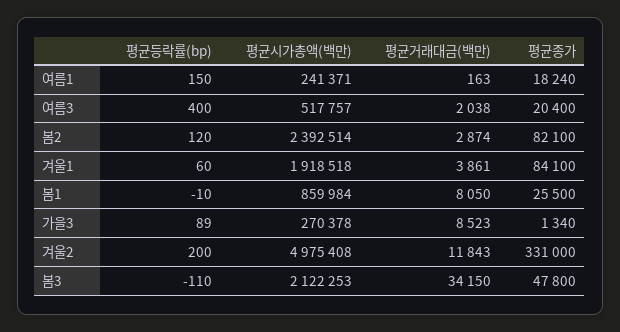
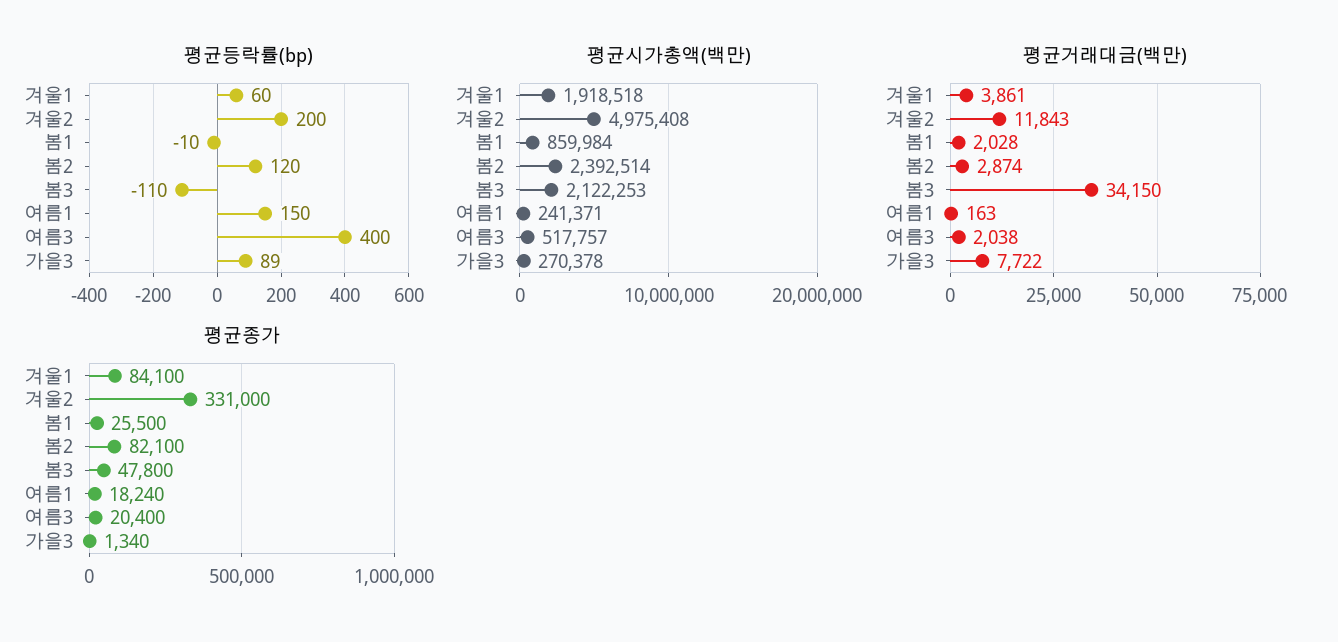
평균거래대금(백만), 봄1: 8050 -> 2028
평균거래대금(백만), 가을3: 8523 -> 7722

